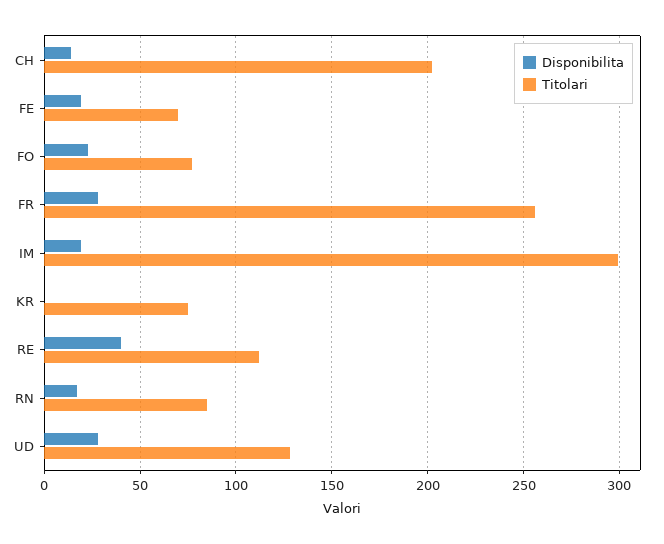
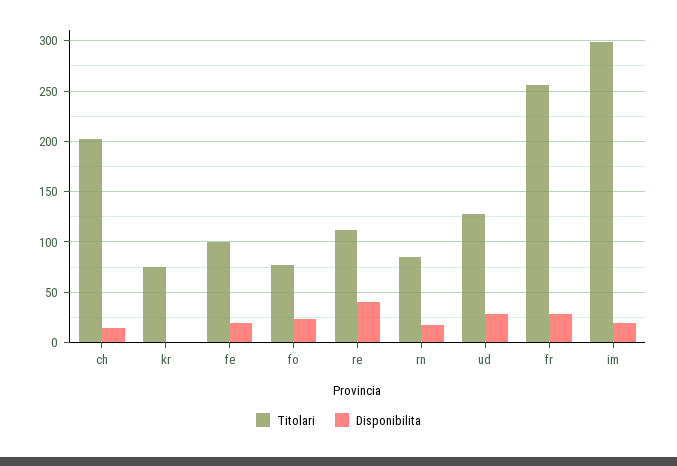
Titolari, FE: 70 -> 100

